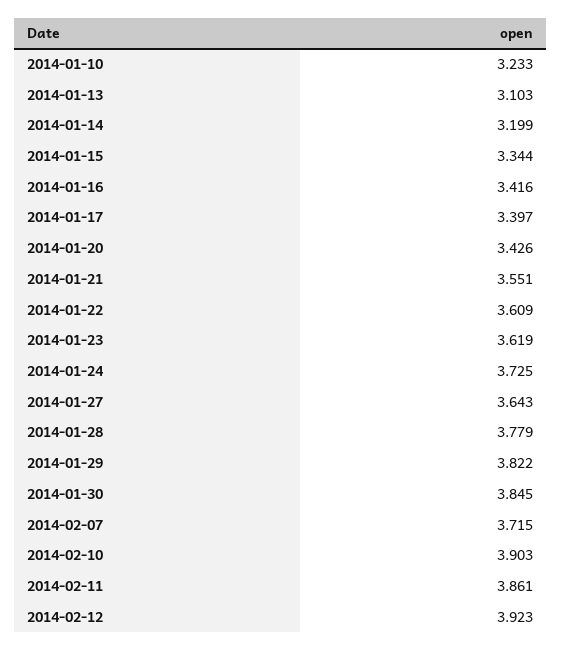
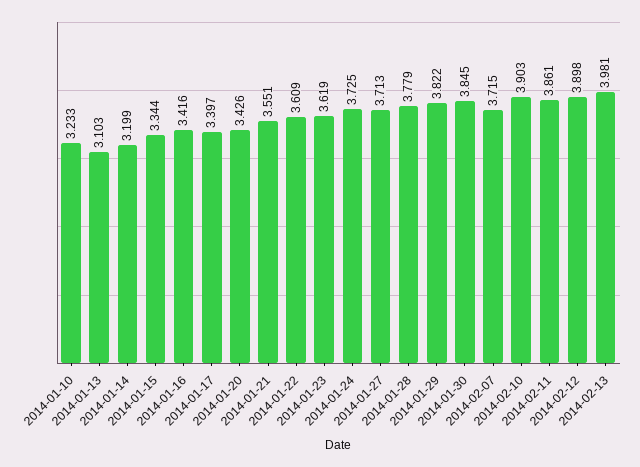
2014-01-27: 3.643 -> 3.713
2014-02-12: 3.923 -> 3.898
2014-02-13: none -> 3.981

